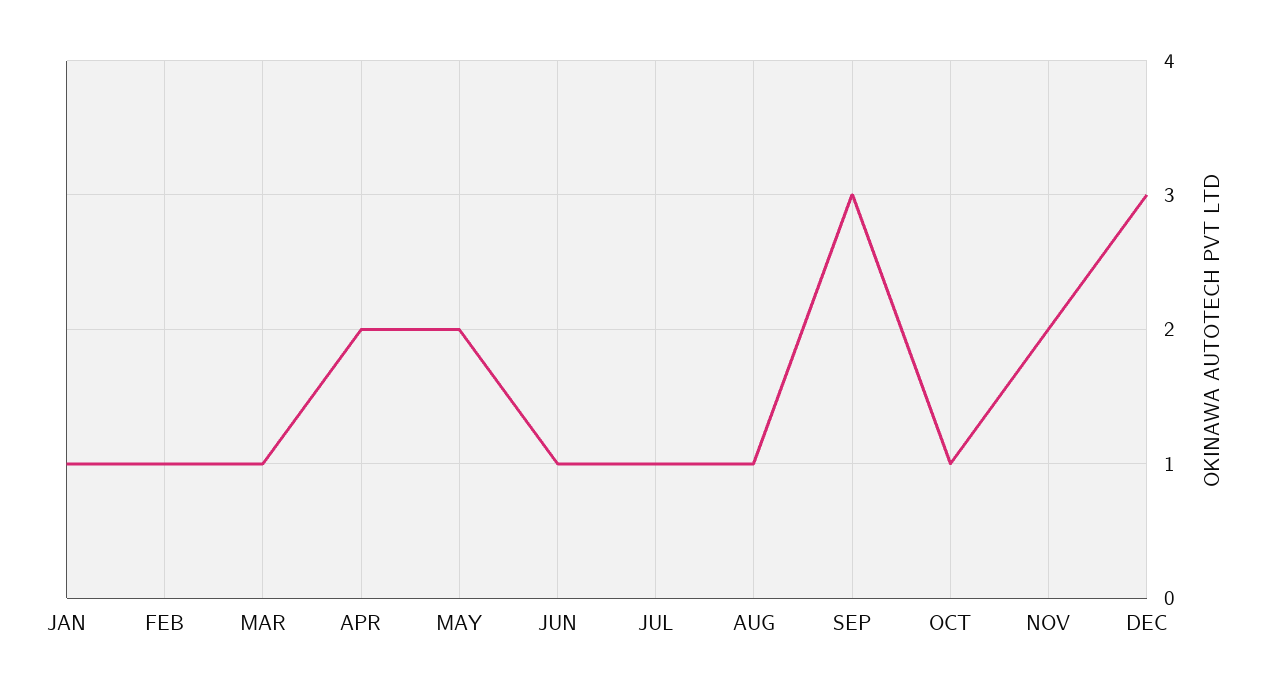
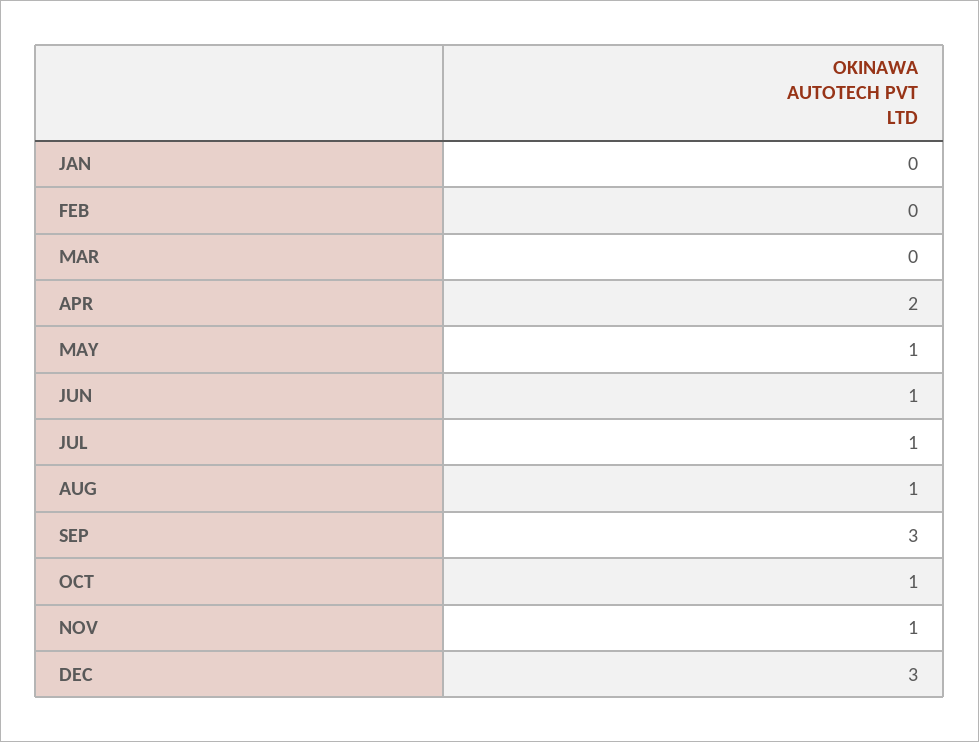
JAN: 1 -> 0
FEB: 1 -> 0
MAR: 1 -> 0
MAY: 2 -> 1
NOV: 2 -> 1

